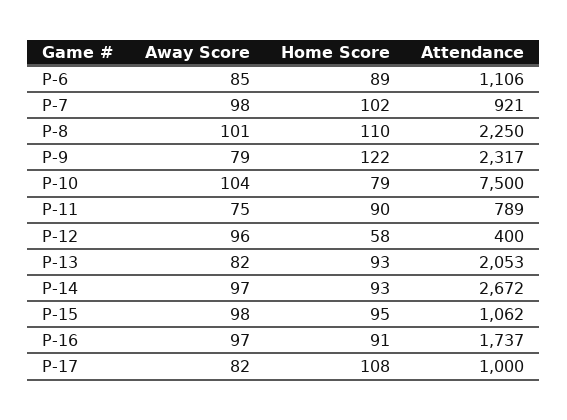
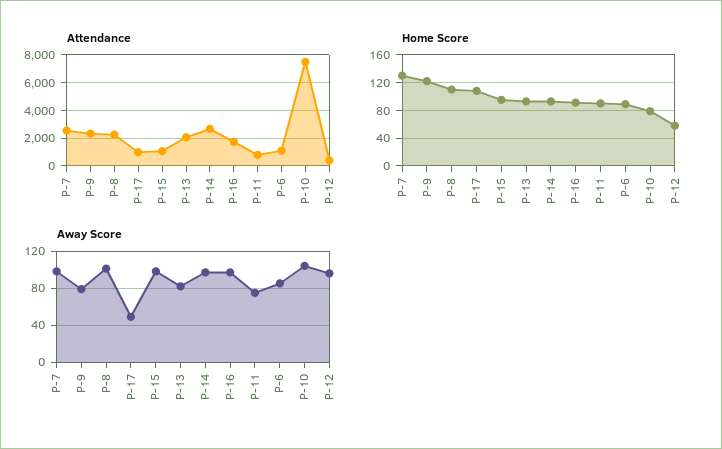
Home Score, P-7: 102 -> 130
Attendance, P-7: 921 -> 2500
Away Score, P-17: 82 -> 50

